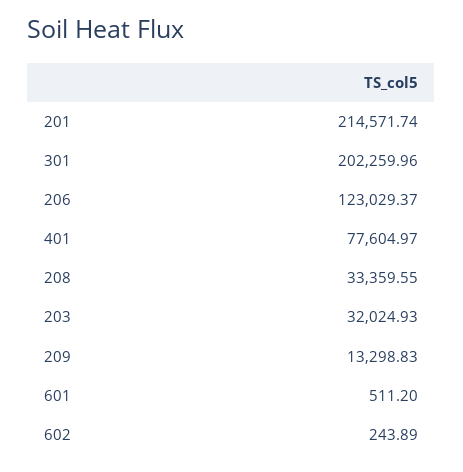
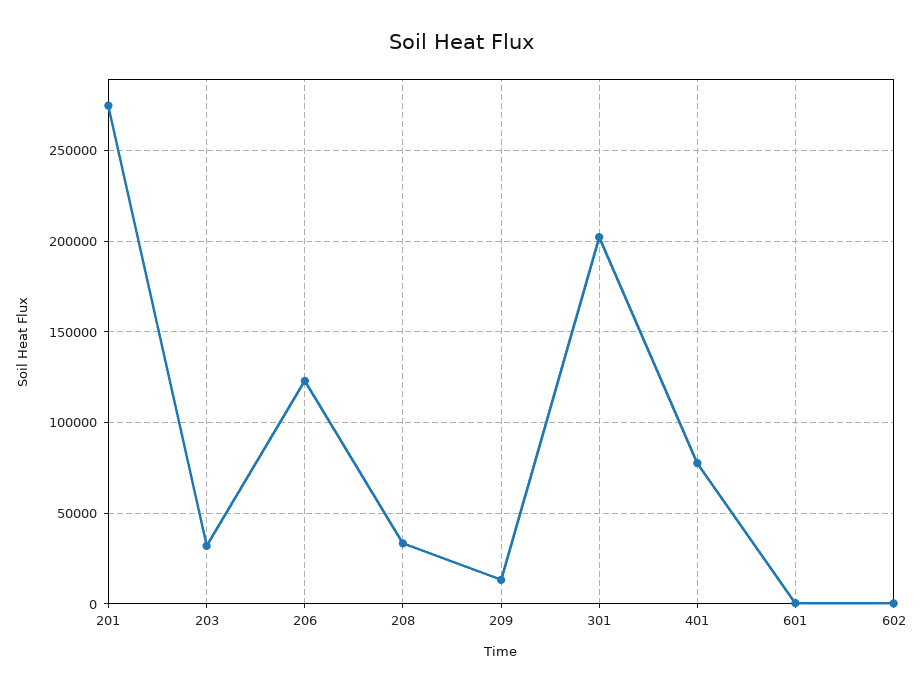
201: 214571.74 -> 275000

